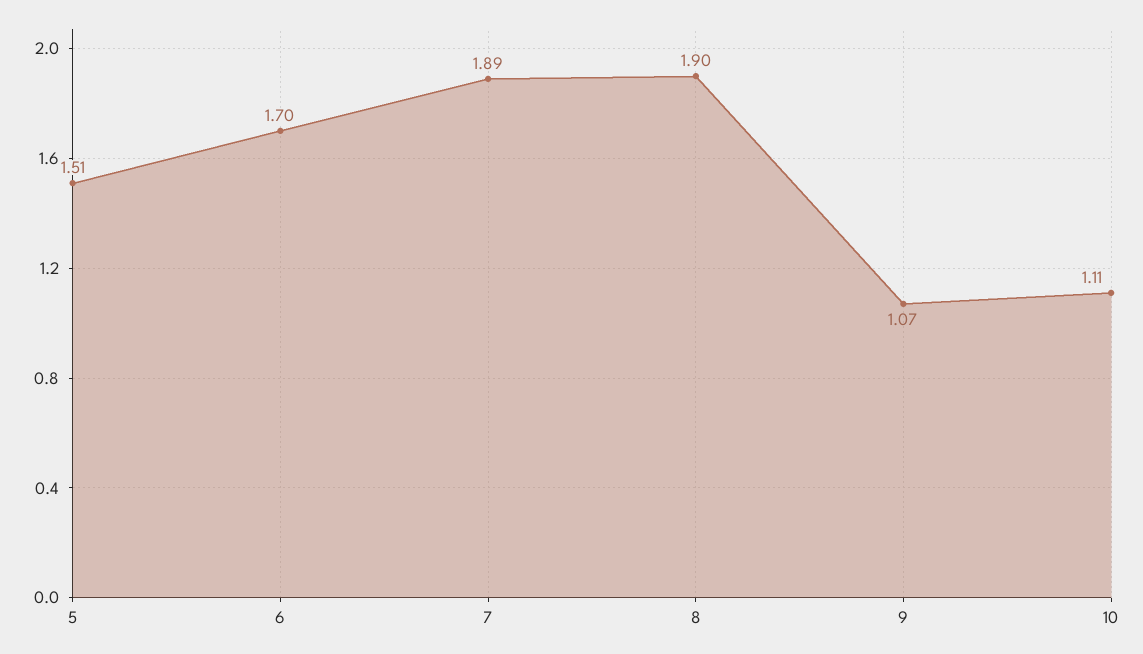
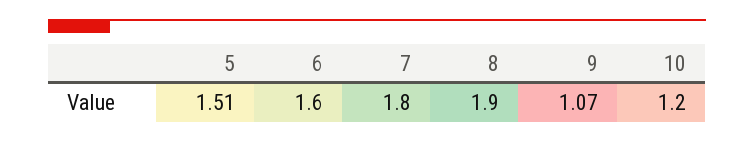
6: 1.7 -> 1.6
7: 1.89 -> 1.8
10: 1.11 -> 1.2

